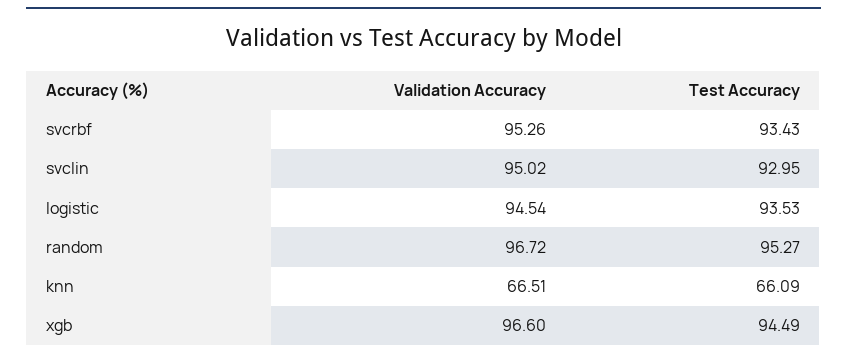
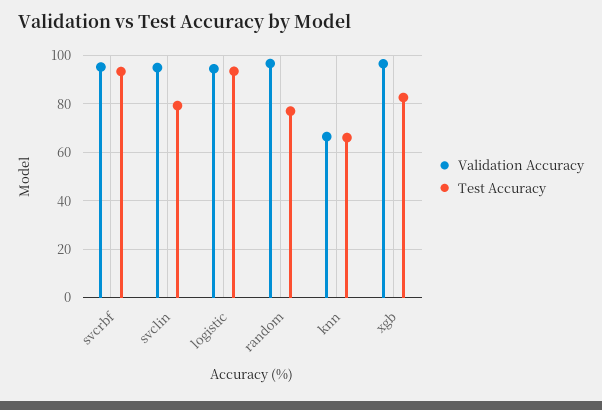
Test Accuracy, svclin: 92.95 -> 80
Test Accuracy, random: 95.27 -> 77.5
Test Accuracy, xgb: 94.49 -> 82.5

